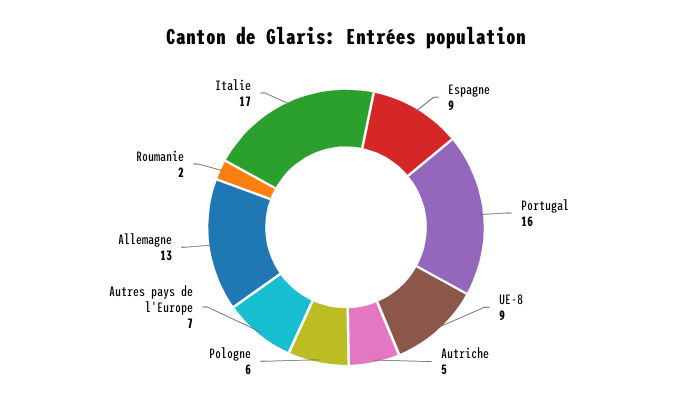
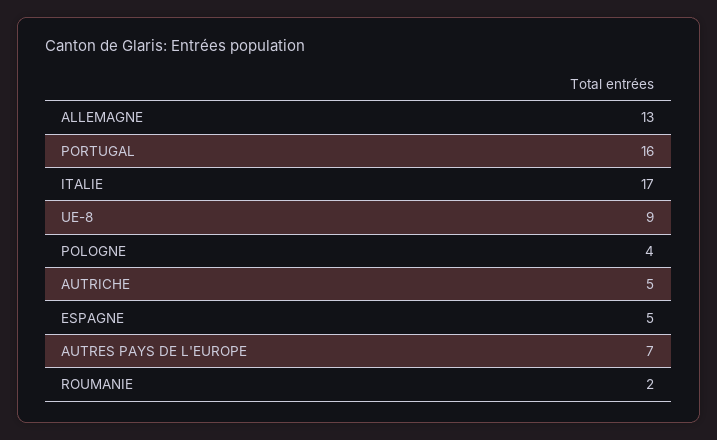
Espagne: 9 -> 5
Pologne: 6 -> 4

